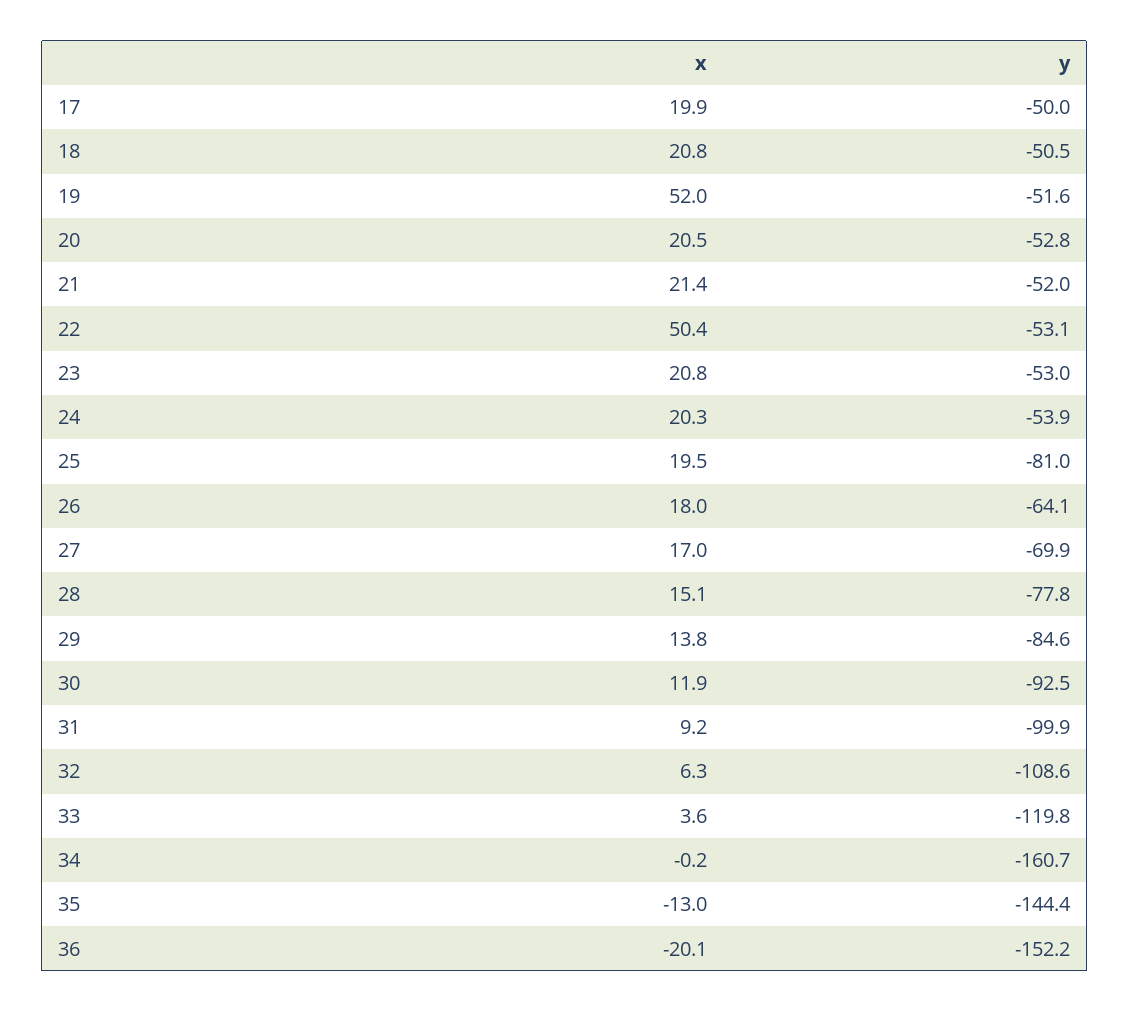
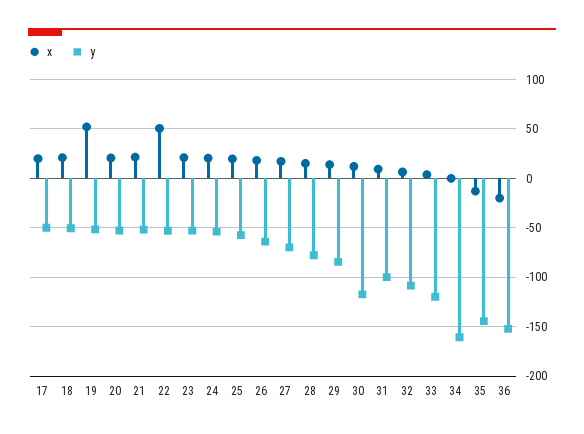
y, 25: -81 -> -60
y, 30: -92.5 -> -120

